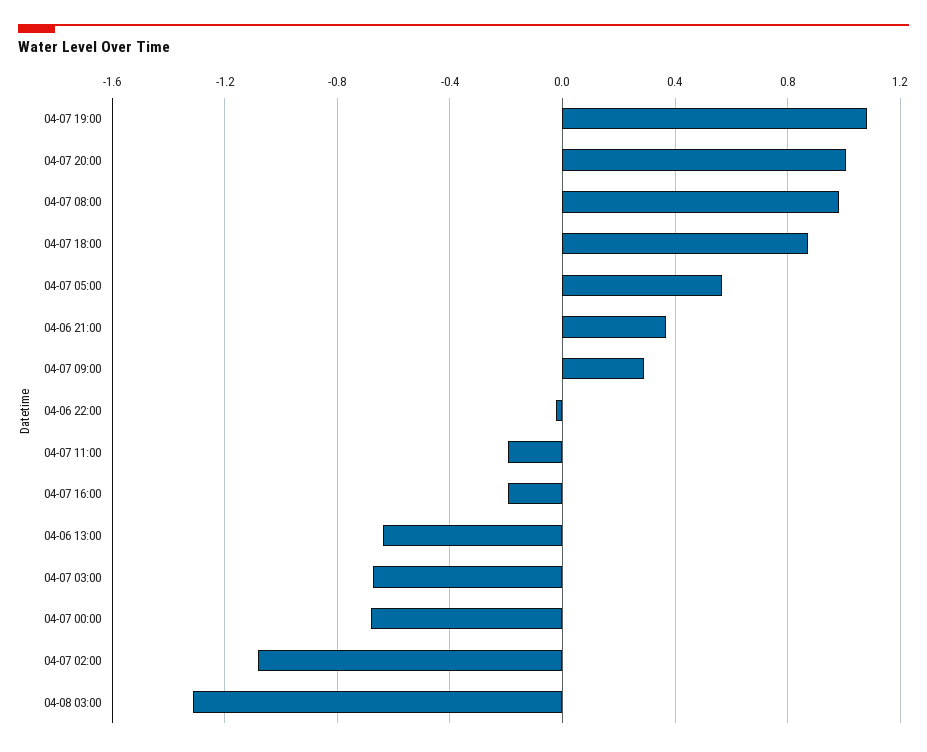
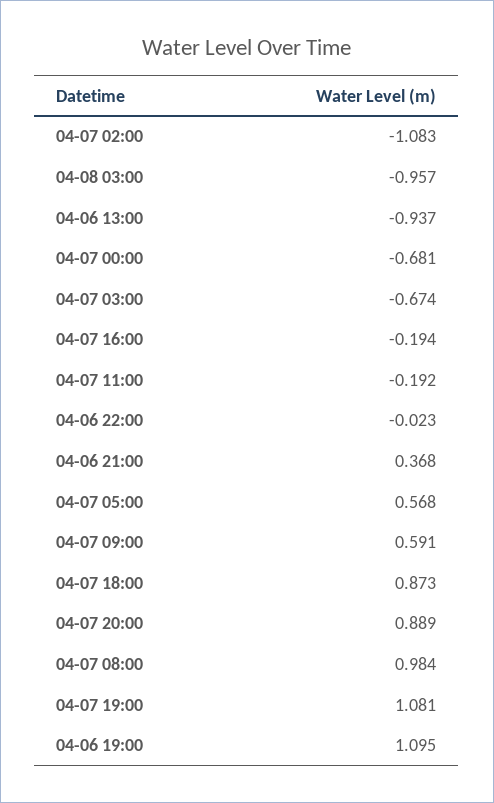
04-07 20:00: 1 -> 0.889
04-07 09:00: 0.3 -> 0.591
04-06 13:00: -0.65 -> -0.937
04-08 03:00: -1.3 -> -0.957
04-06 19:00: none -> 1.095

